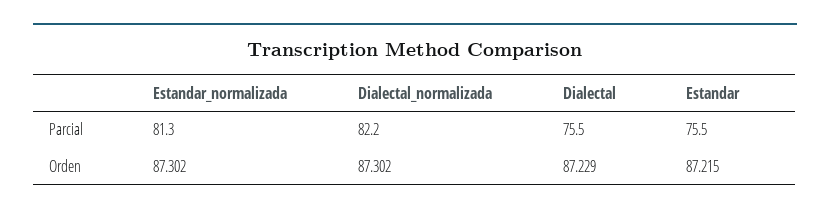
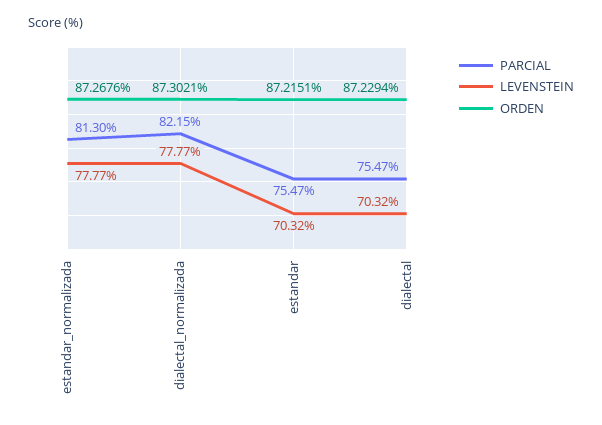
Orden, Estandar_normalizada: 87.302 -> 87.2676
LEVENSTEIN, Estandar_normalizada: none -> 77.77
LEVENSTEIN, Dialectal_normalizada: none -> 77.77
LEVENSTEIN, Estandar: none -> 70.32
LEVENSTEIN, Dialectal: none -> 70.32

